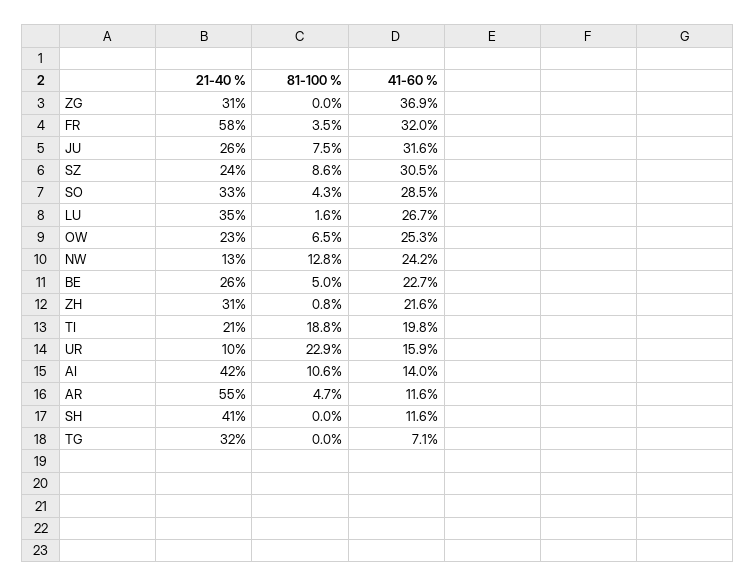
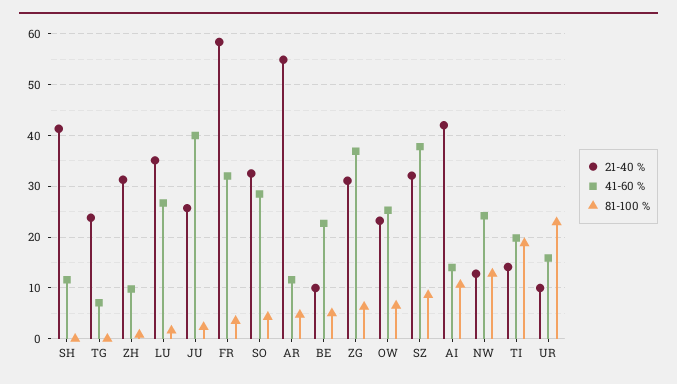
81-100 %, ZG: 0 -> 6
81-100 %, JU: 7.5 -> 2
41-60 %, JU: 31.6 -> 40
21-40 %, SZ: 24 -> 32
41-60 %, SZ: 30.5 -> 38
21-40 %, BE: 26 -> 10
41-60 %, ZH: 21.6 -> 10
21-40 %, TI: 21 -> 14
21-40 %, TG: 32 -> 24

